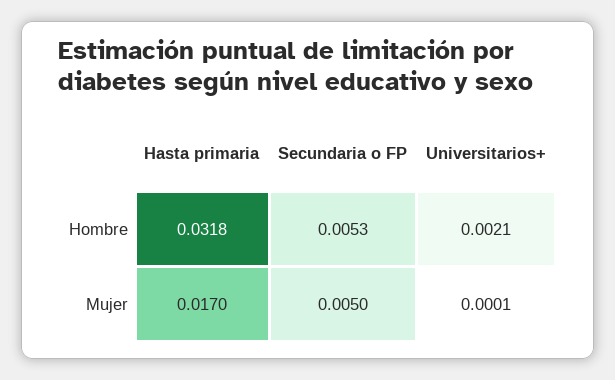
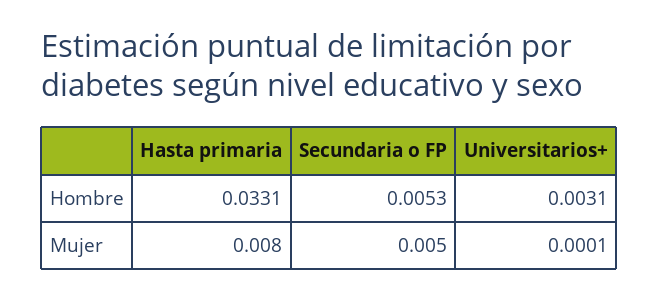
Hasta primaria, Hombre: 0.0318 -> 0.0331
Universitarios+, Hombre: 0.0021 -> 0.0031
Hasta primaria, Mujer: 0.017 -> 0.008

